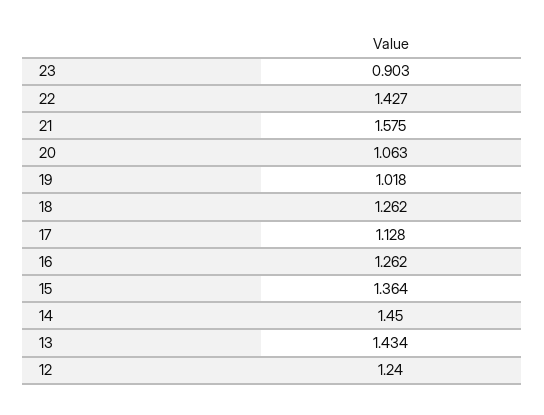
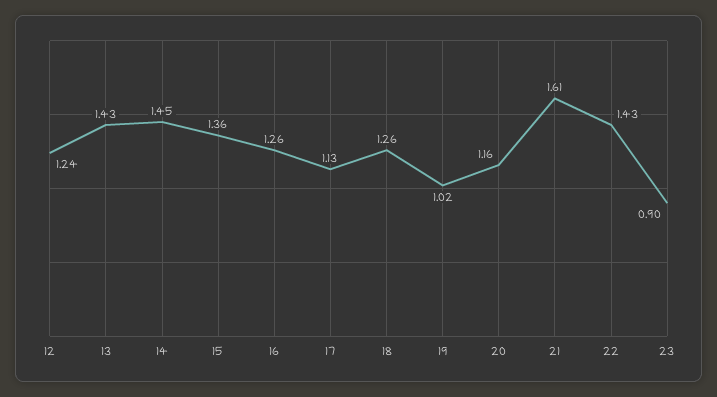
21: 1.575 -> 1.61
20: 1.063 -> 1.16

